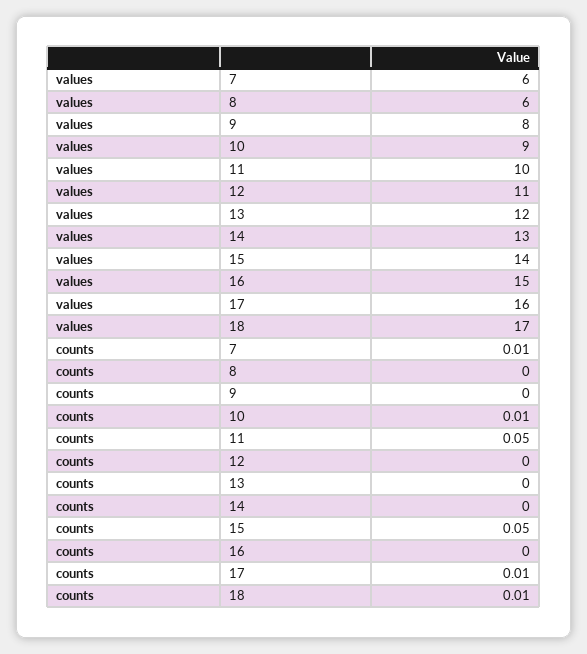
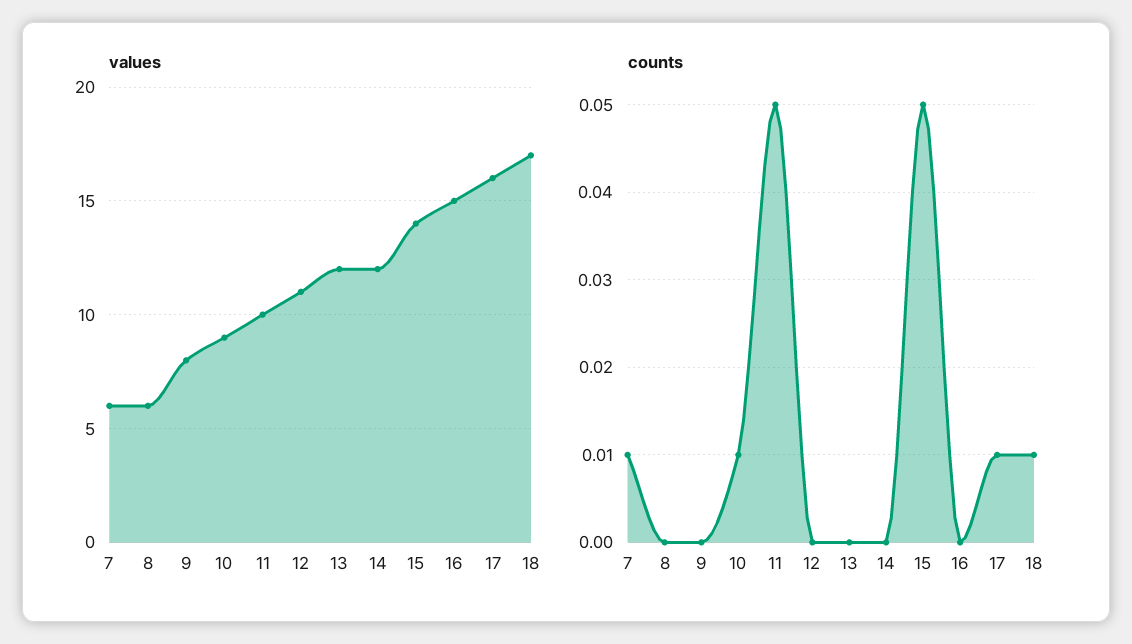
values, 14: 13 -> 12

